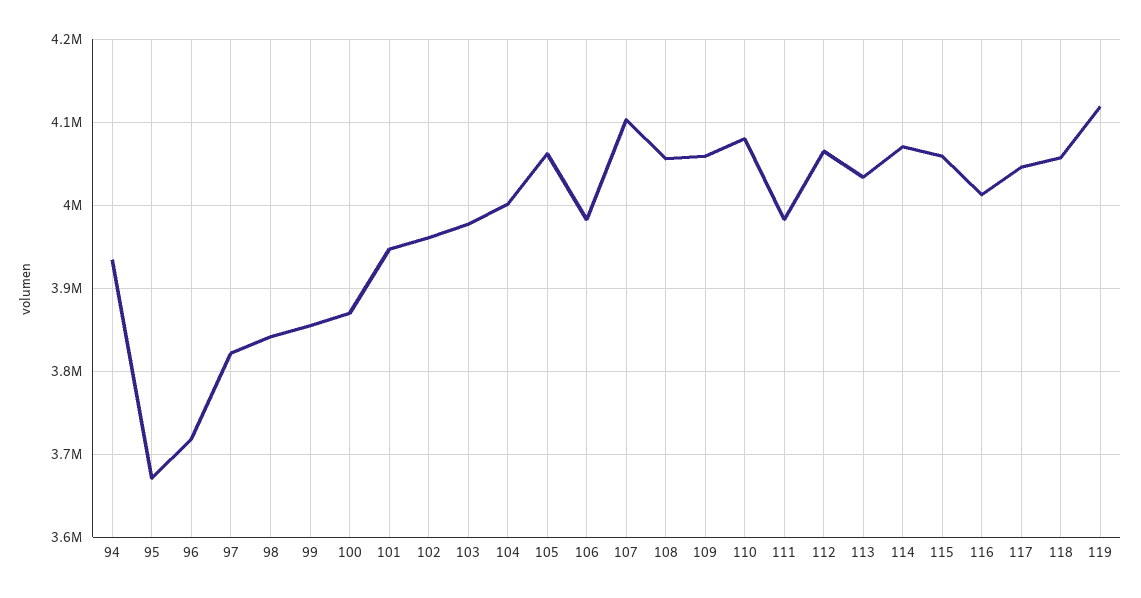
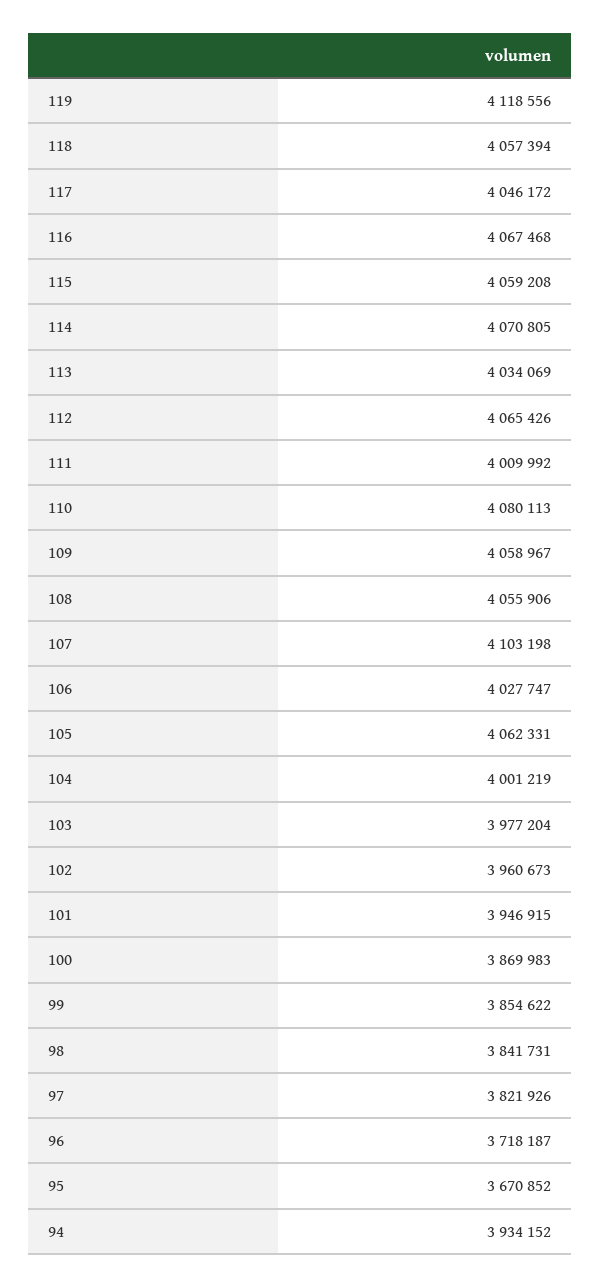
106: 3980000 -> 4027747
111: 3980000 -> 4009992
116: 4010000 -> 4067468

